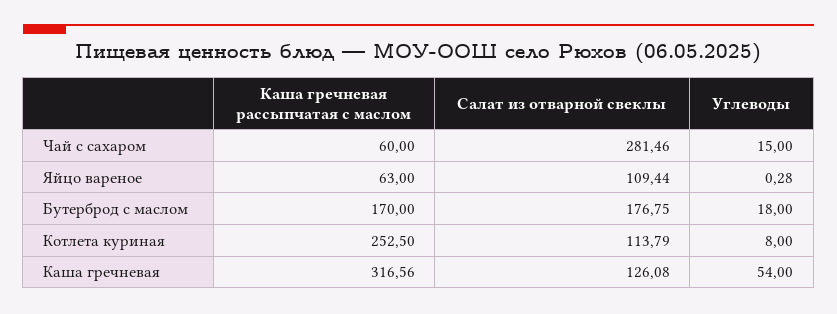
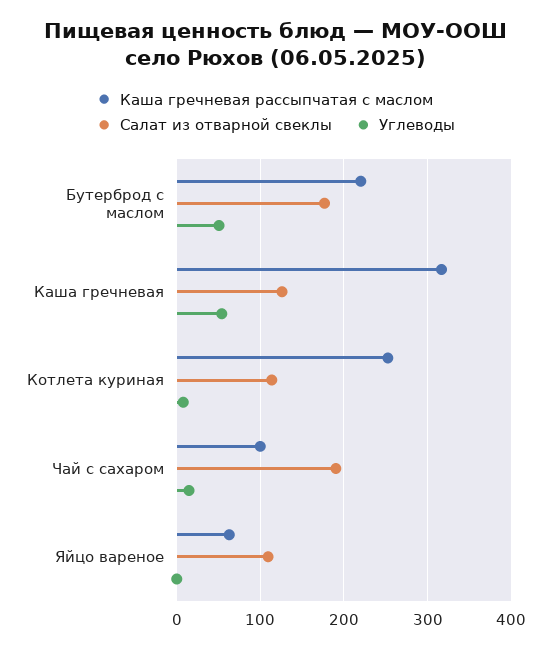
Каша гречневая рассыпчатая с маслом, Чай с сахаром: 60 -> 100
Салат из отварной свеклы, Чай с сахаром: 281.46 -> 190
Каша гречневая рассыпчатая с маслом, Бутерброд с маслом: 170 -> 220
Углеводы, Бутерброд с маслом: 18 -> 50

